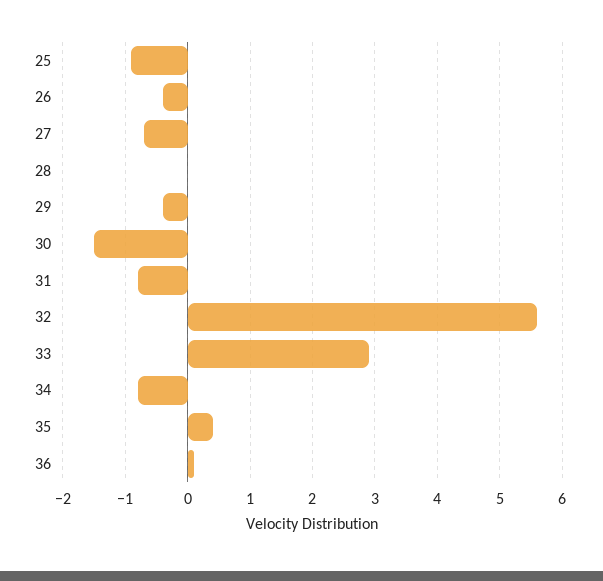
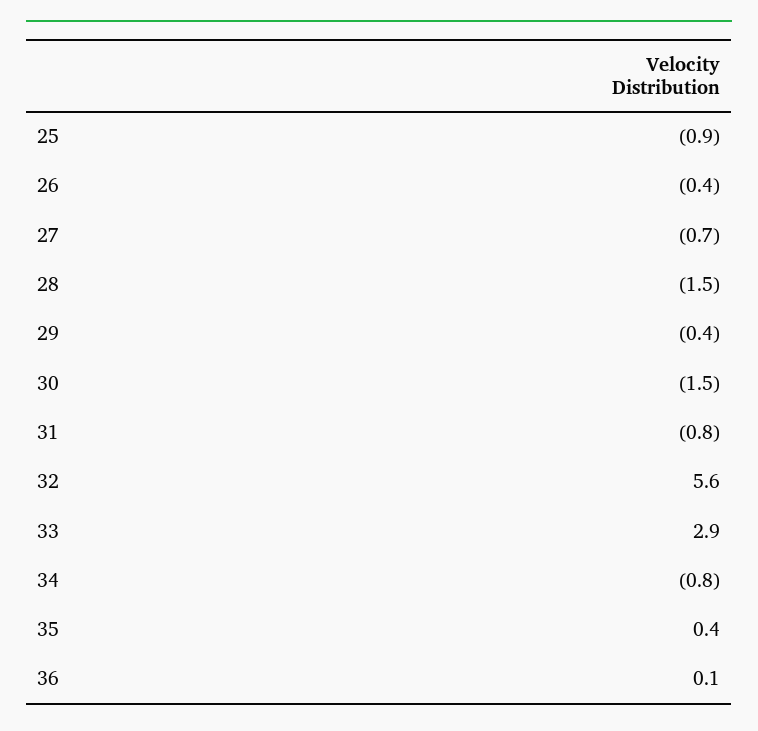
28: 0 -> -1.5

